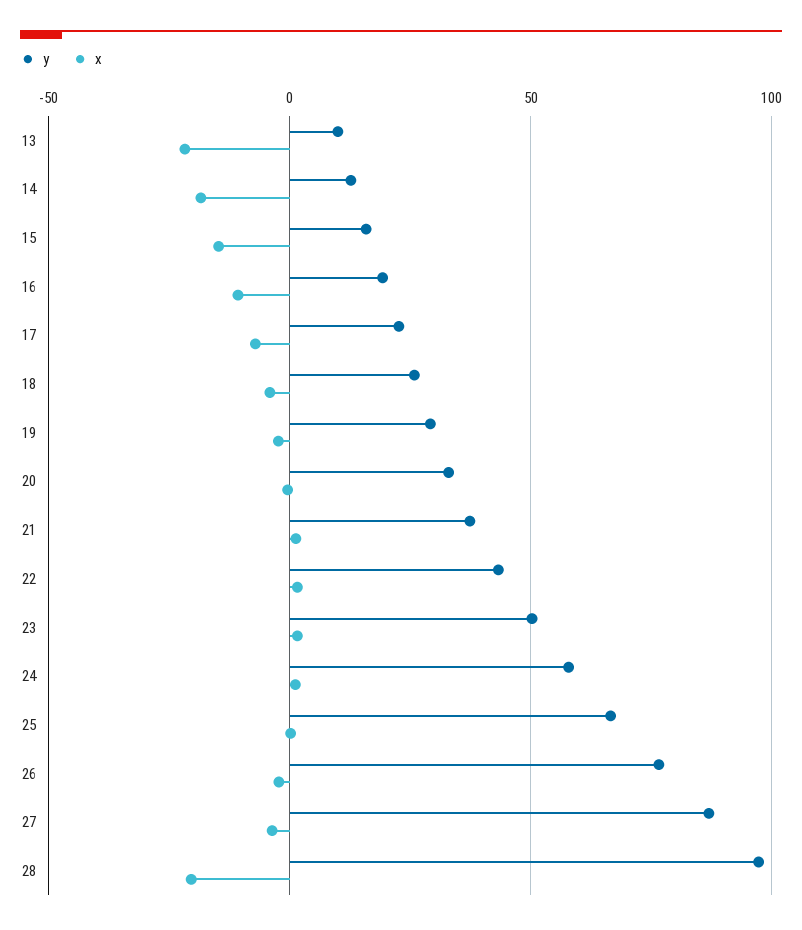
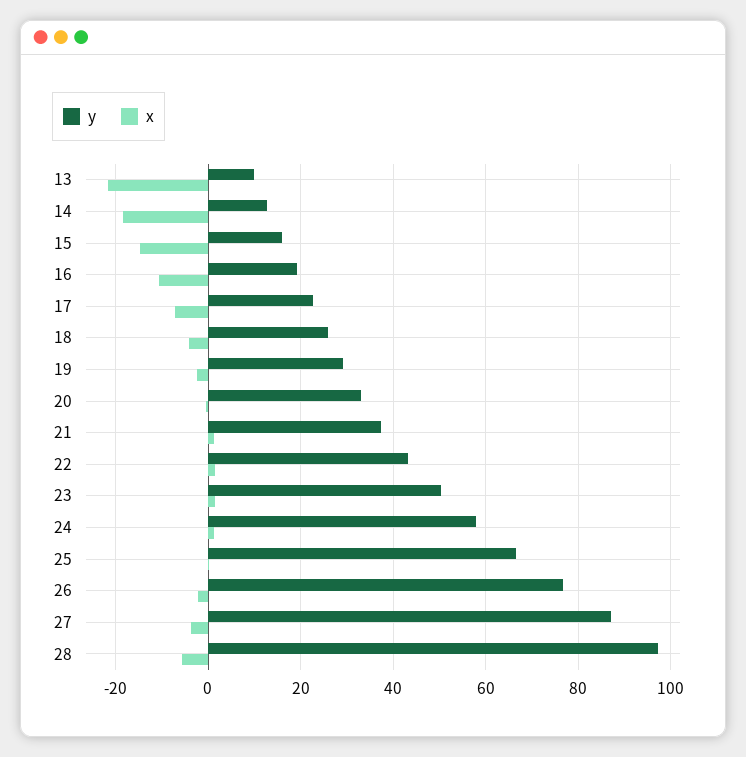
x, 28: -20 -> -6

